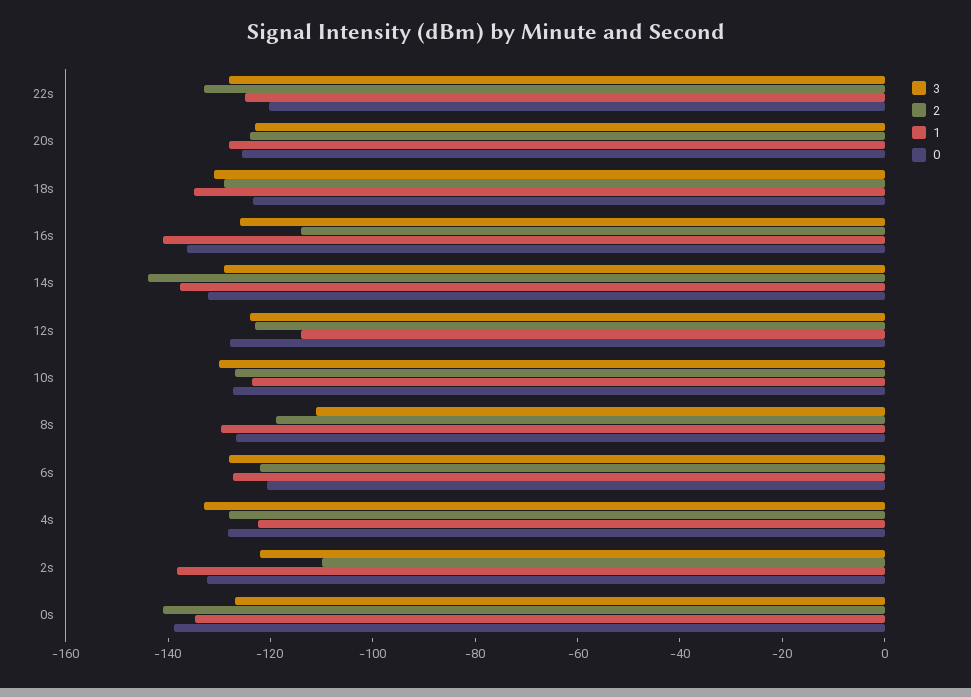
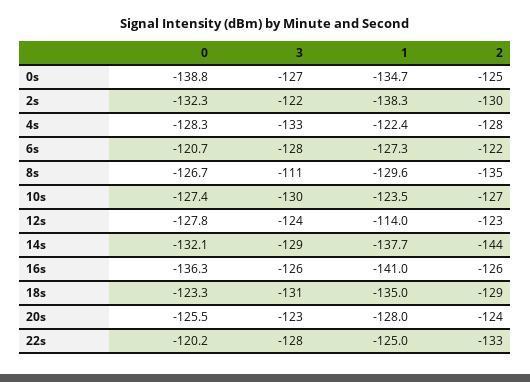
2, 16s: -115 -> -126
2, 8s: -120 -> -135
2, 2s: -110 -> -130
2, 0s: -140 -> -125

